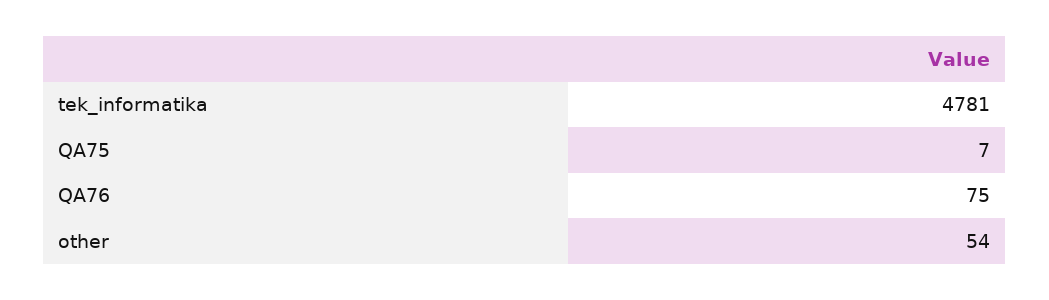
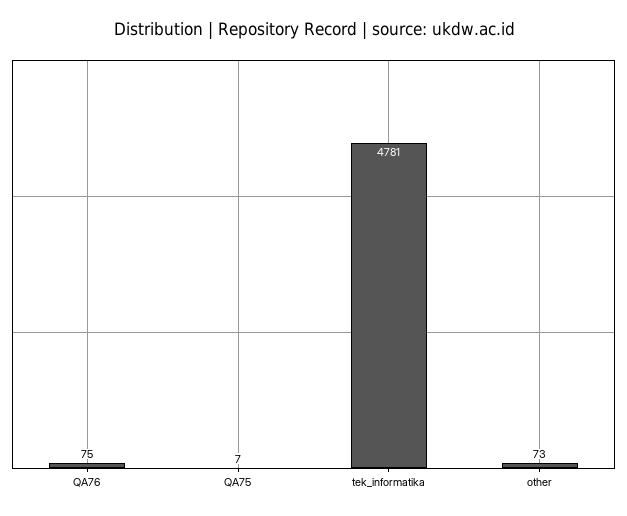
other: 54 -> 73

